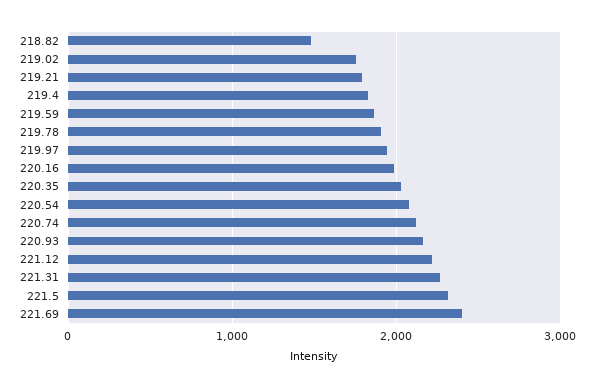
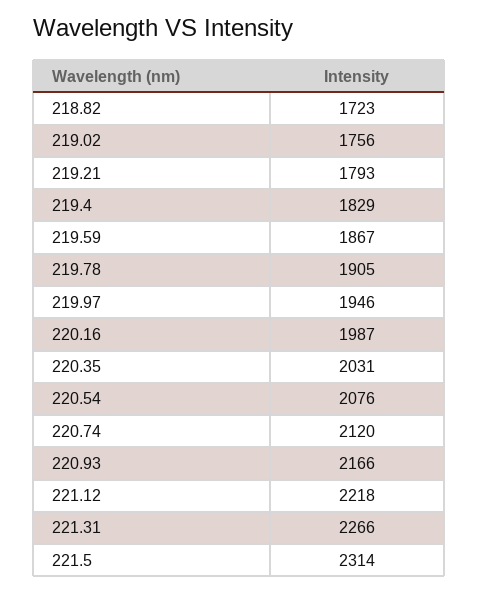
218.82: 1500 -> 1723
221.69: 2400 -> none

